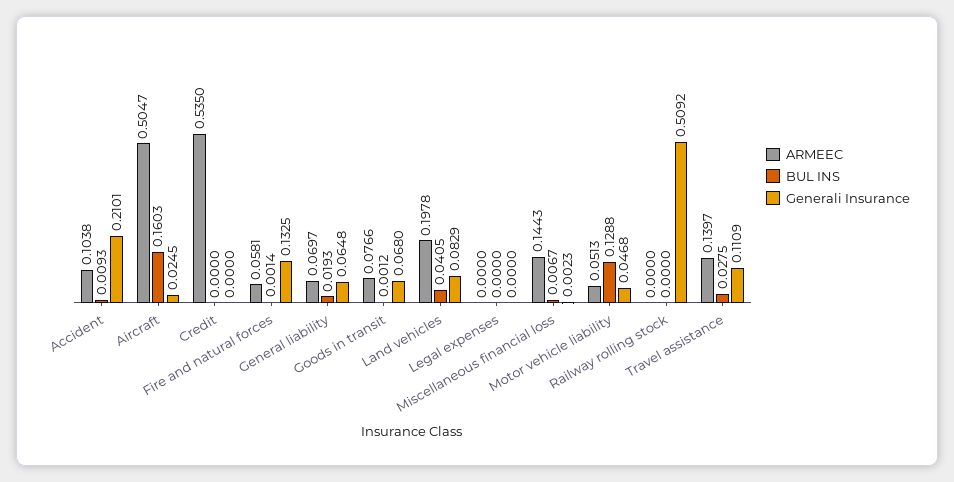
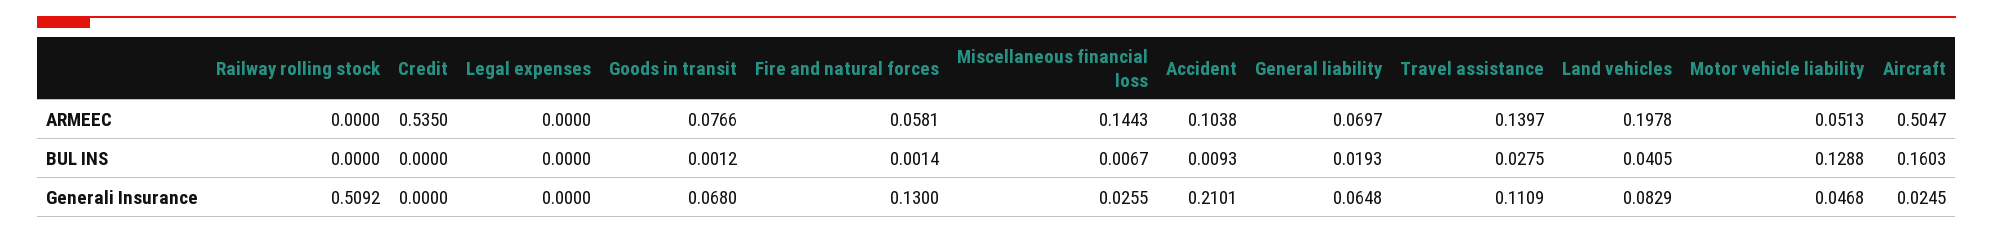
Generali Insurance, Fire and natural forces: 0.1325 -> 0.13
Generali Insurance, Miscellaneous financial loss: 0.0023 -> 0.0255

